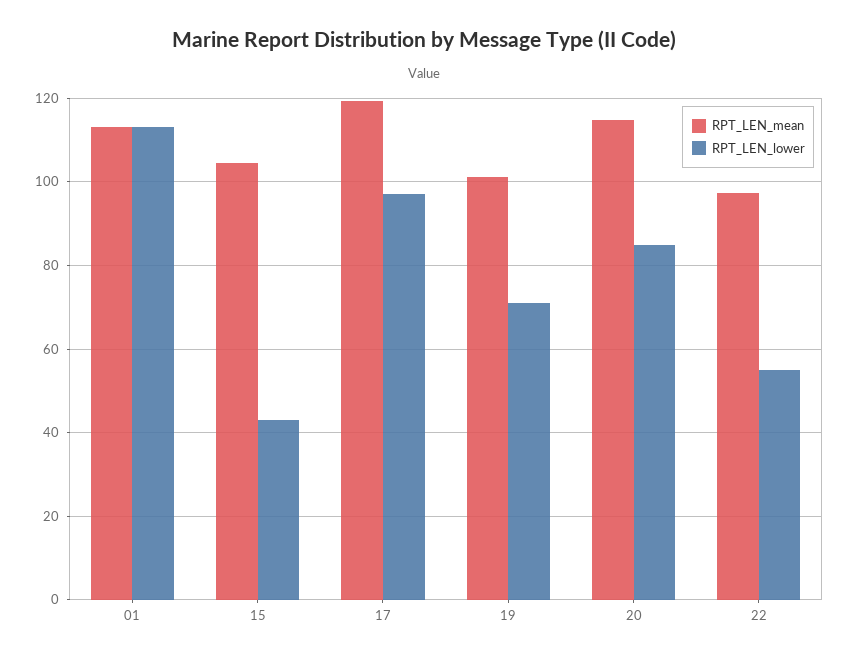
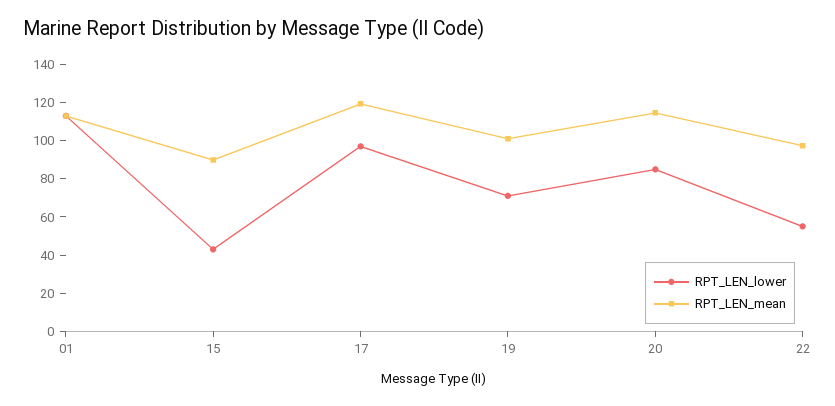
RPT_LEN_mean, 15: 104 -> 90

